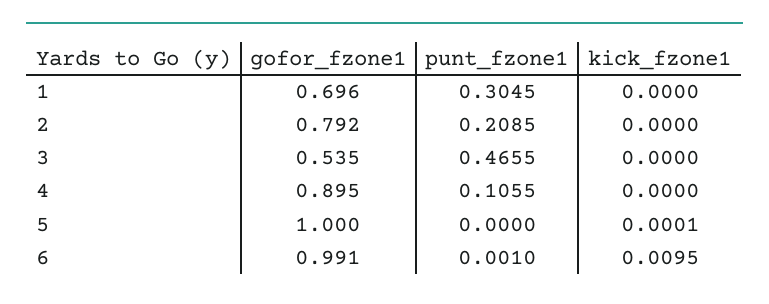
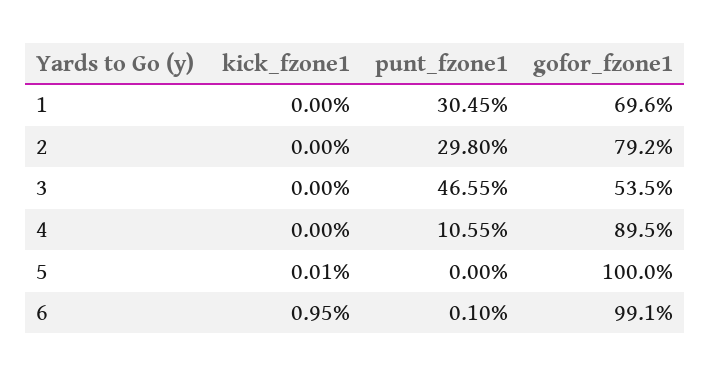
punt_fzone1, 2: 0.2085 -> 0.298

